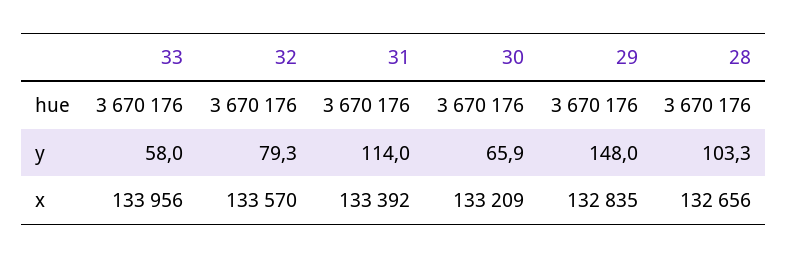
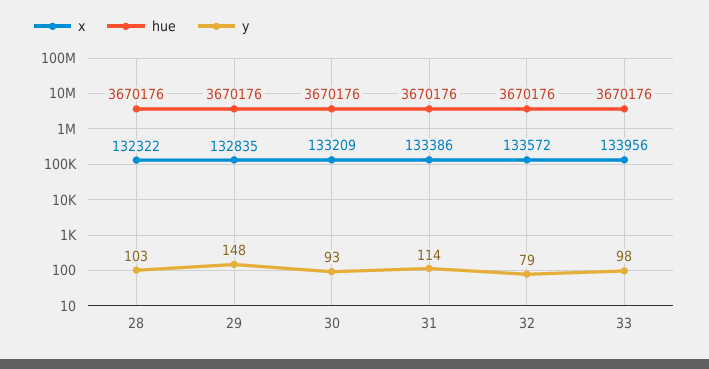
y, 33: 58 -> 98
y, 30: 65.9 -> 93
x, 32: 133570 -> 133572
x, 31: 133392 -> 133386
x, 28: 132656 -> 132322

